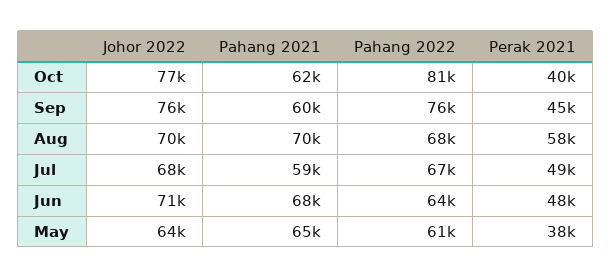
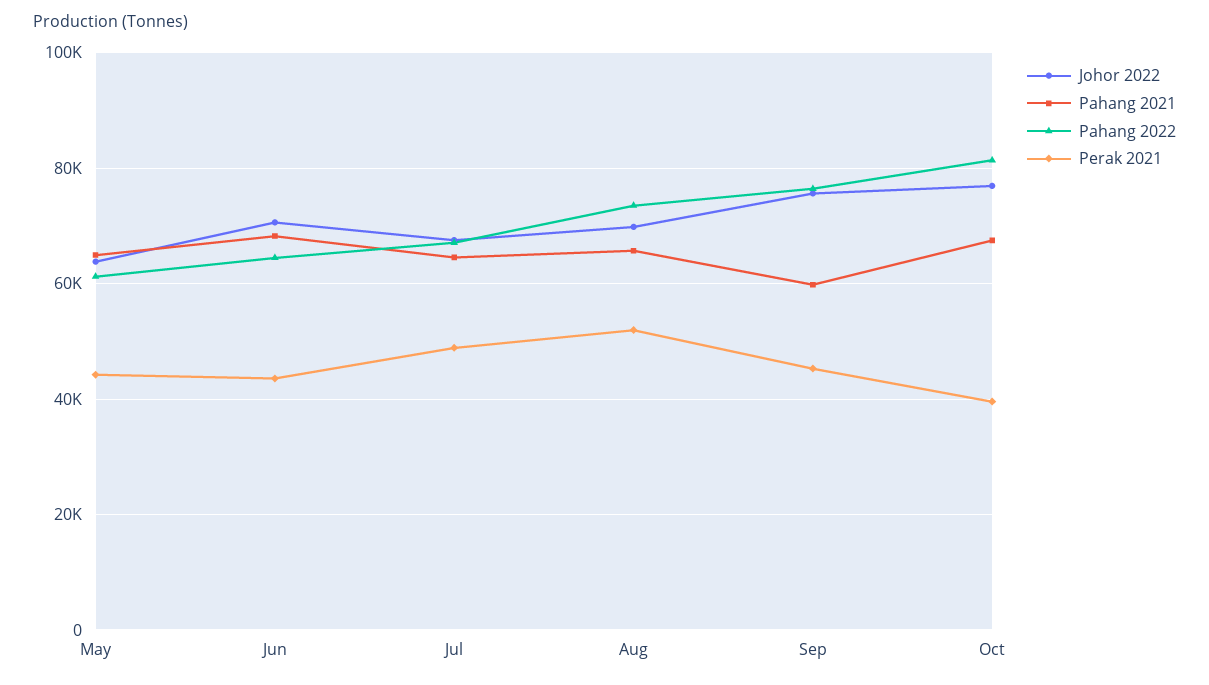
Pahang 2021, Oct: 62000 -> 68000
Pahang 2021, Aug: 70000 -> 66000
Pahang 2022, Aug: 68000 -> 74000
Perak 2021, Aug: 58000 -> 52000
Pahang 2021, Jul: 59000 -> 64000
Perak 2021, Jun: 48000 -> 44000
Perak 2021, May: 38000 -> 44000

